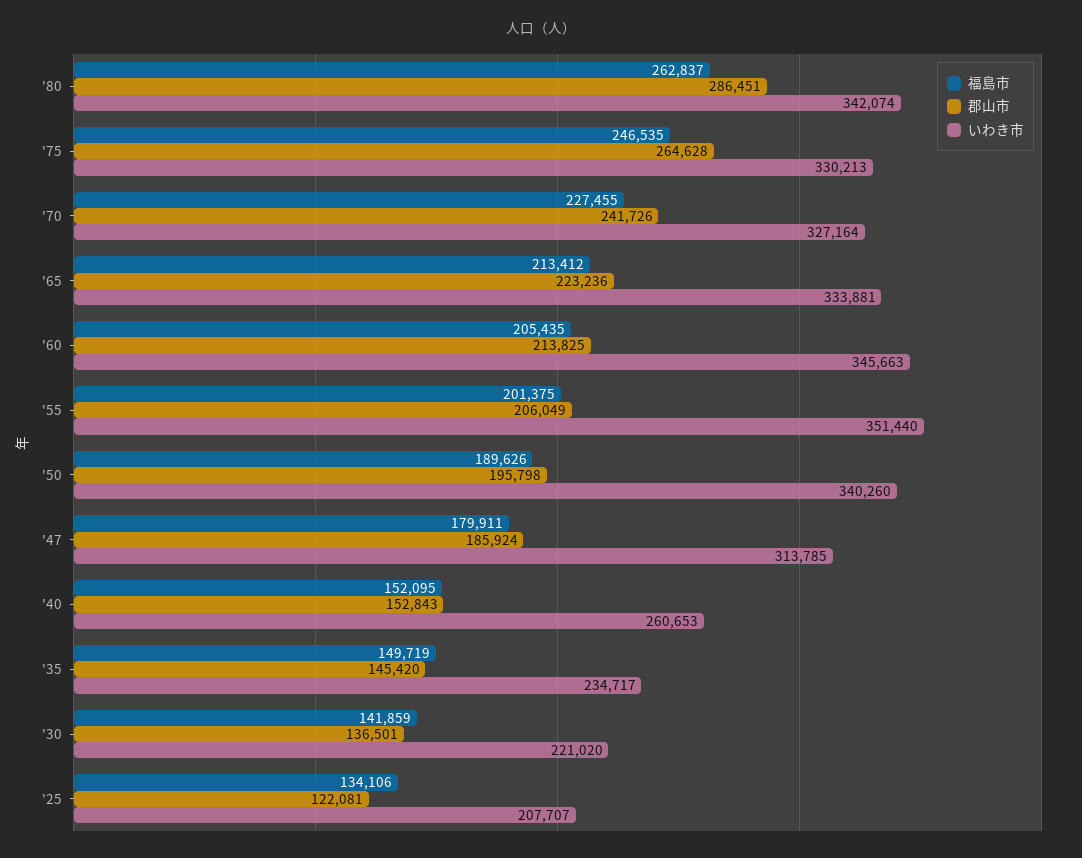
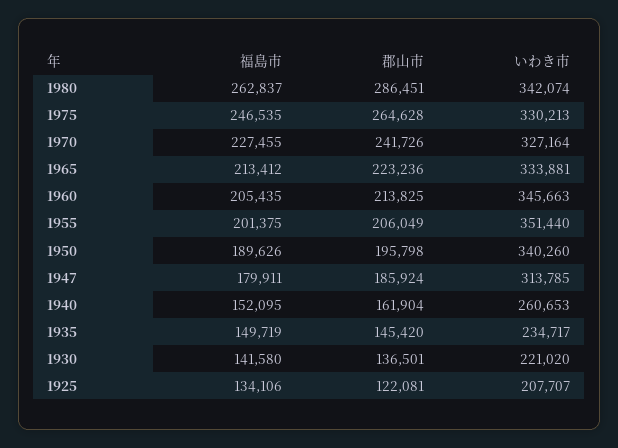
郡山市, '40: 152843 -> 161904
福島市, '30: 141859 -> 141580

